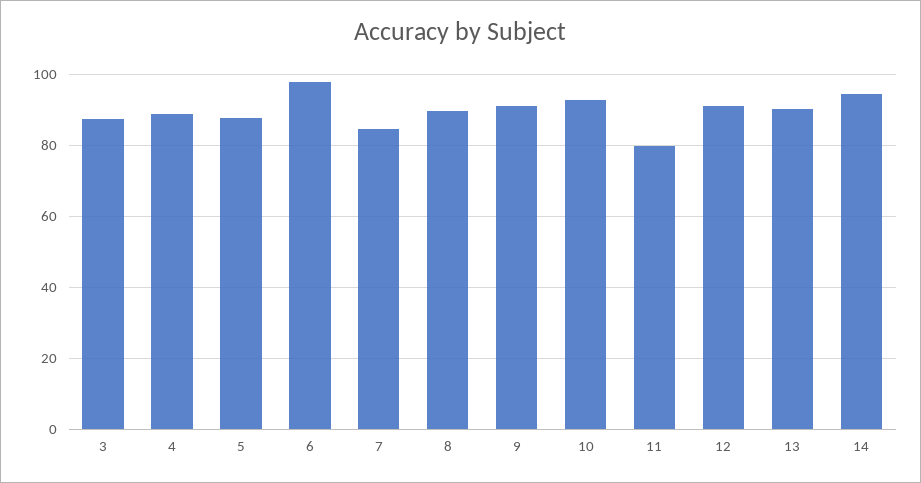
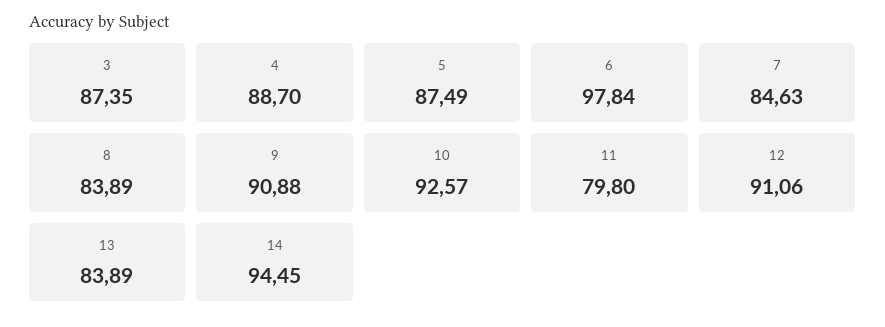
8: 90 -> 83.89
13: 90 -> 83.89

